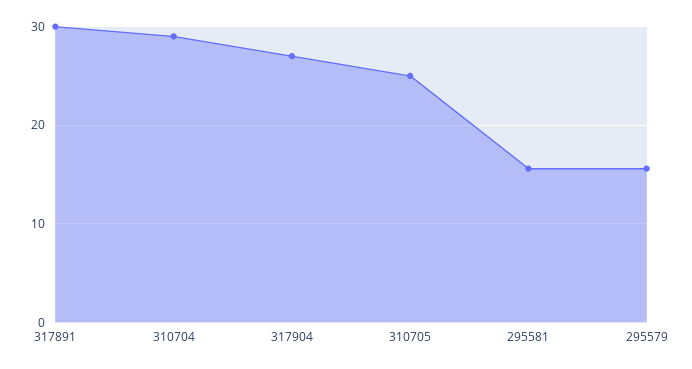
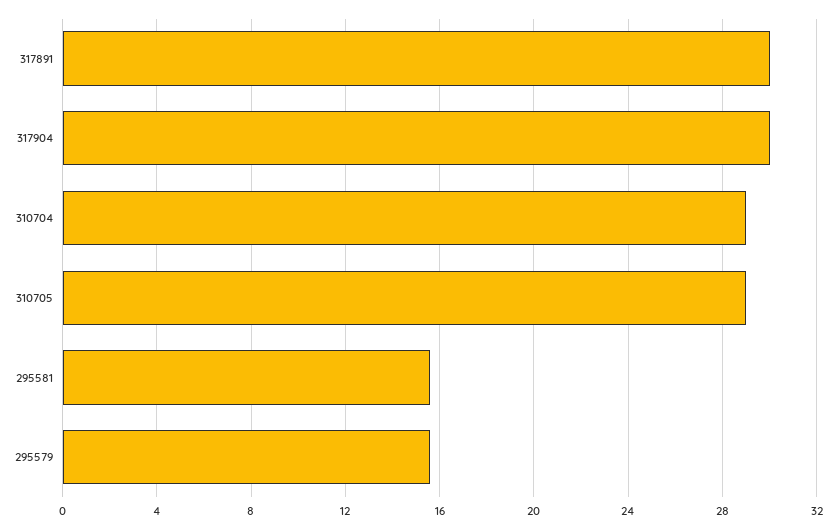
317904: 27 -> 30
310705: 25 -> 29

